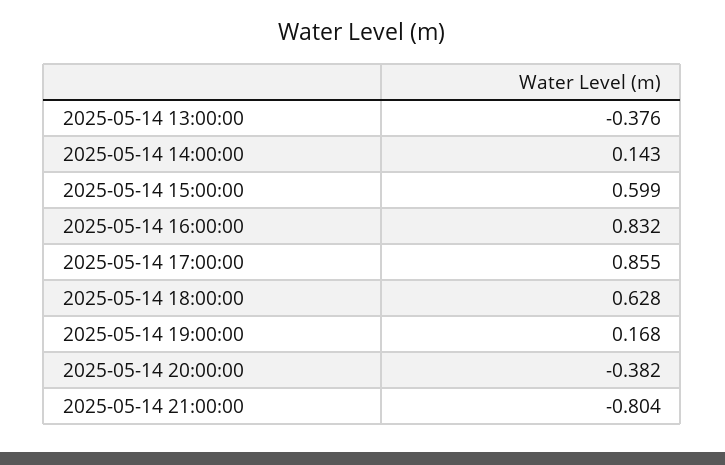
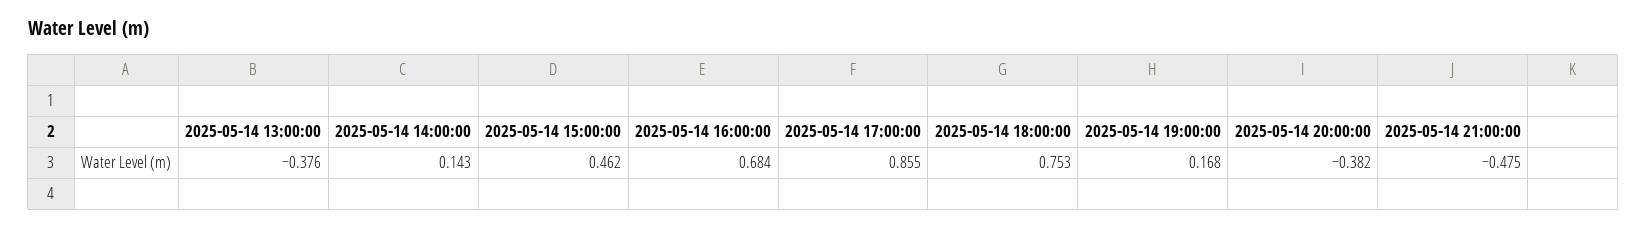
2025-05-14 15:00:00: 0.599 -> 0.462
2025-05-14 16:00:00: 0.832 -> 0.684
2025-05-14 18:00:00: 0.628 -> 0.753
2025-05-14 21:00:00: -0.804 -> -0.475

